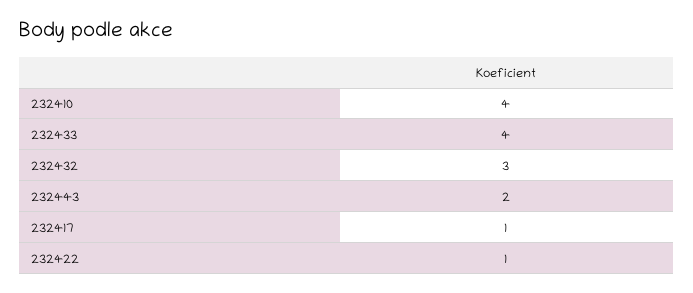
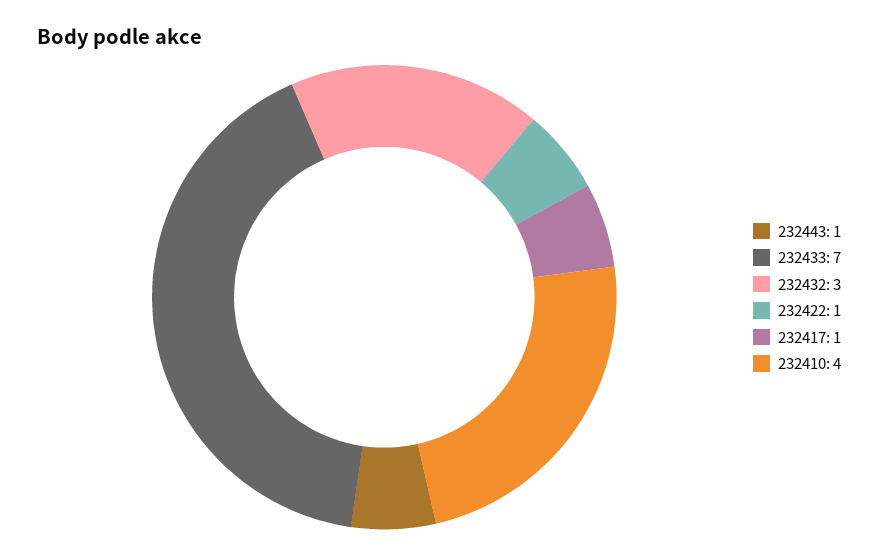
232433: 4 -> 7
232443: 2 -> 1

